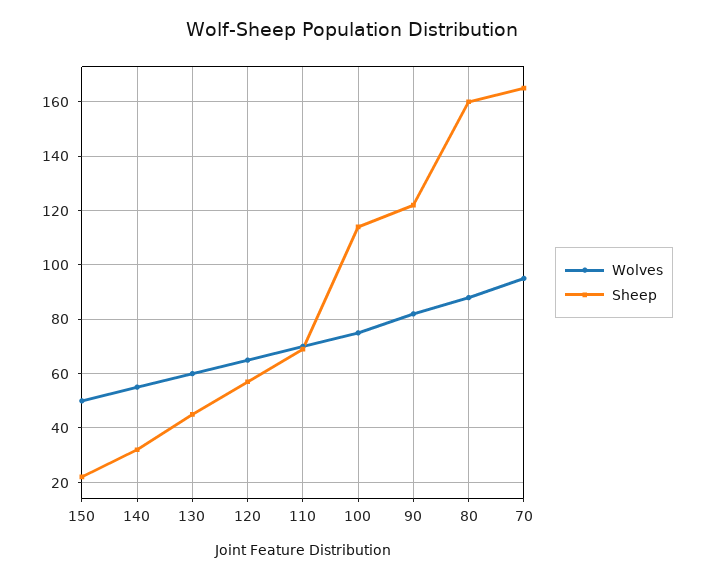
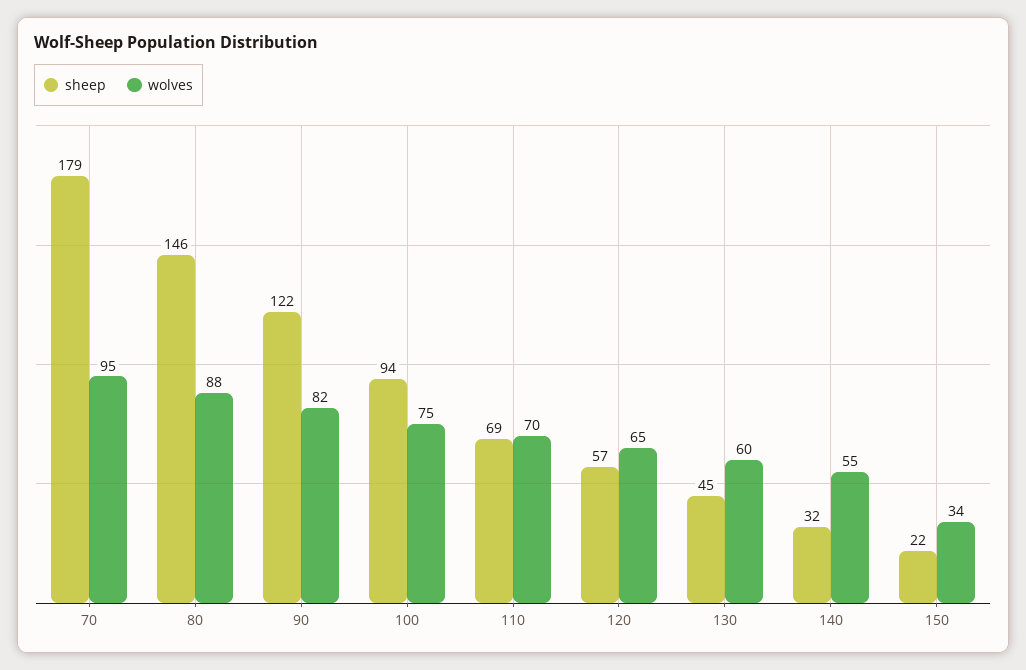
Wolves, 150: 50 -> 34
Sheep, 100: 115 -> 94
Sheep, 80: 160 -> 146
Sheep, 70: 165 -> 179

